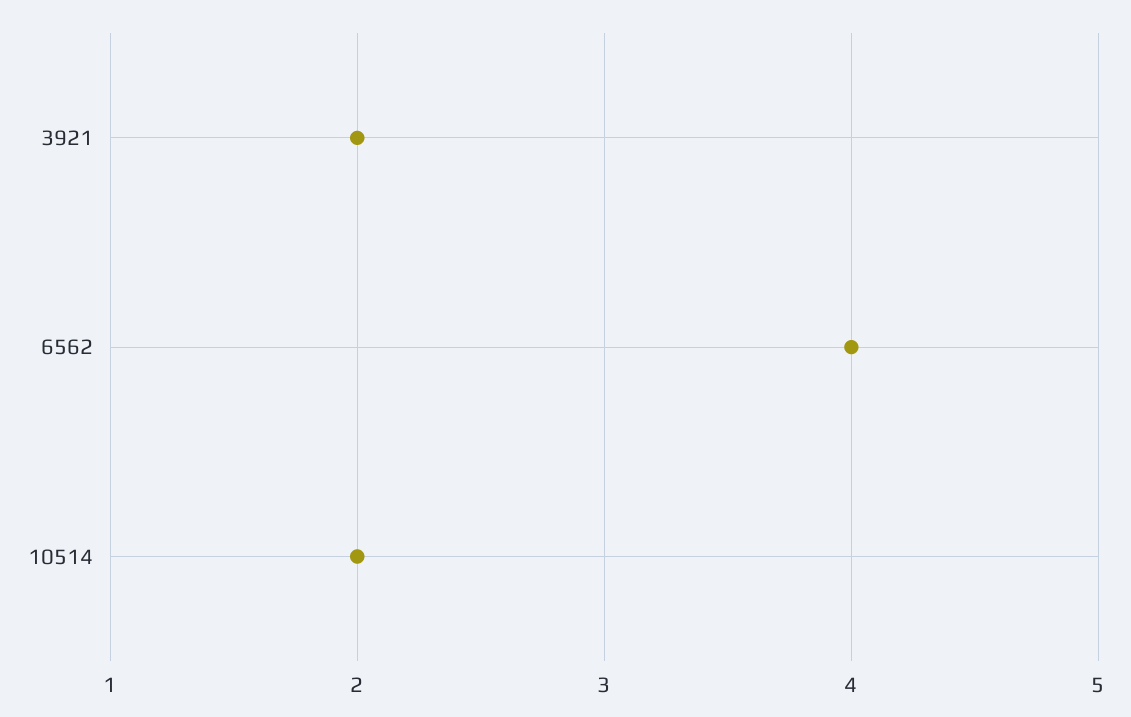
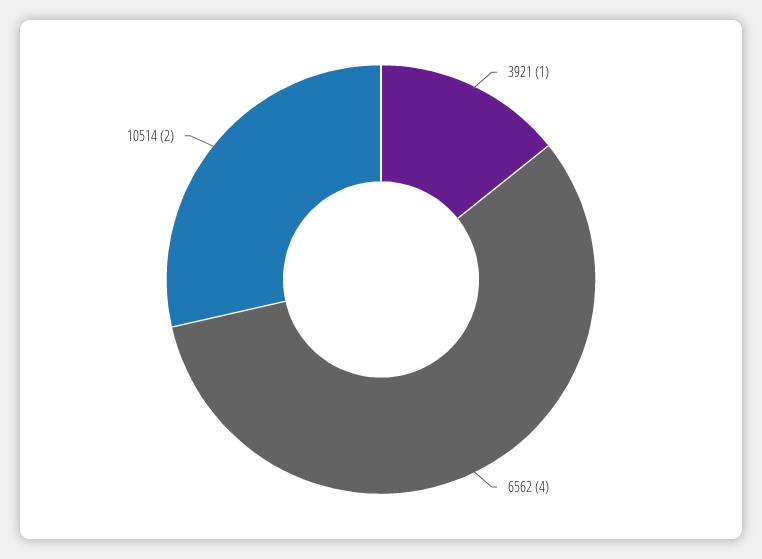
3921: 2 -> 1

